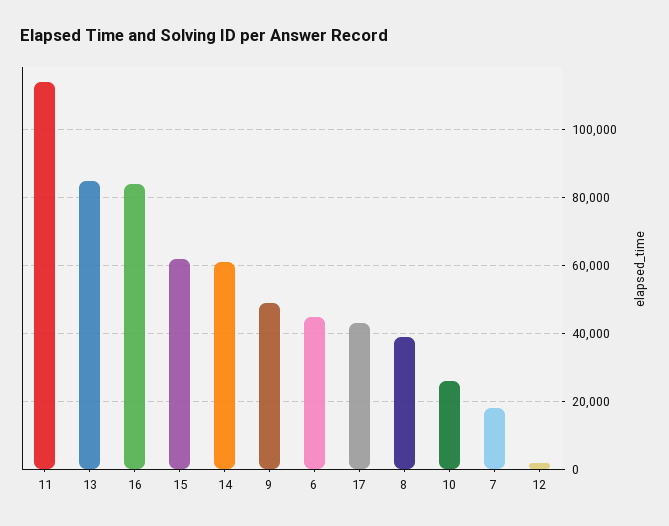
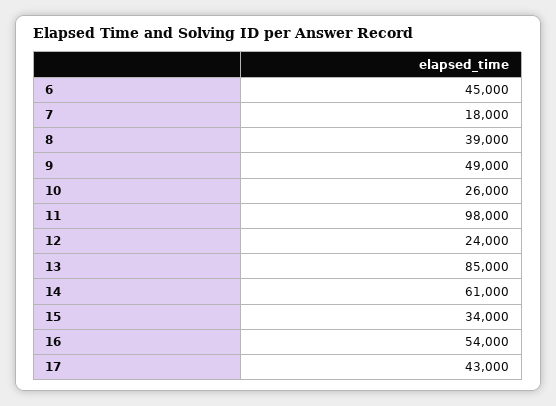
11: 114000 -> 98000
16: 84000 -> 54000
15: 62000 -> 34000
12: 2000 -> 24000

